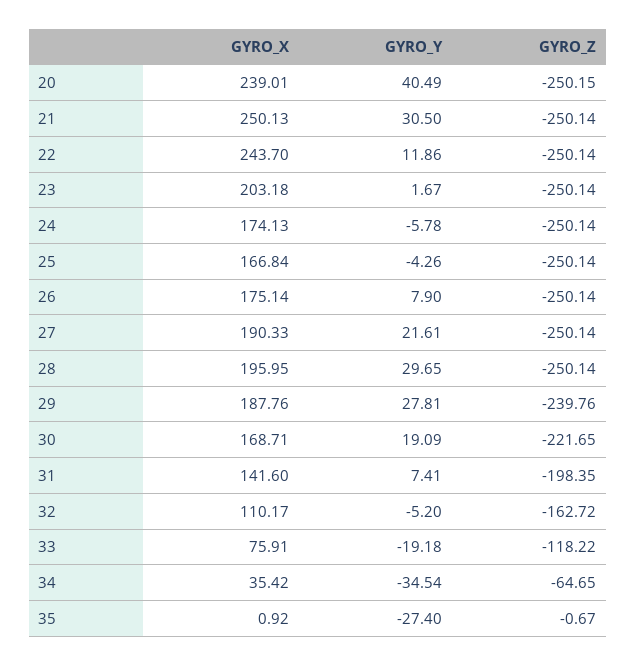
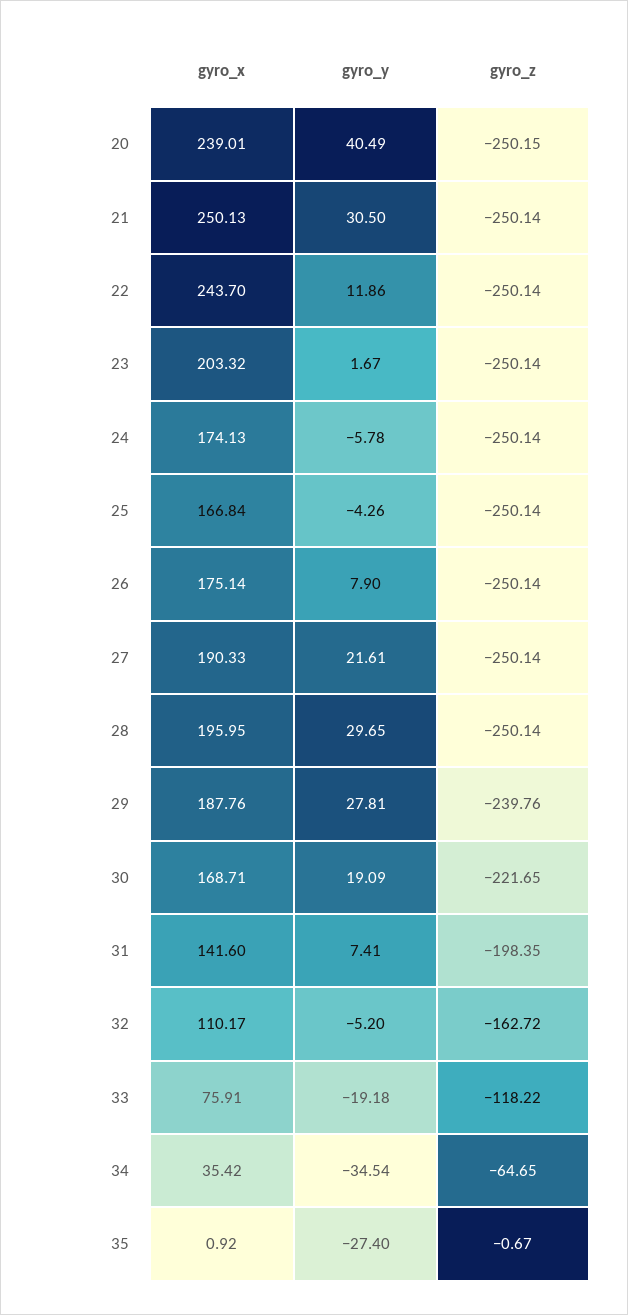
GYRO_X, 23: 203.18 -> 203.32

